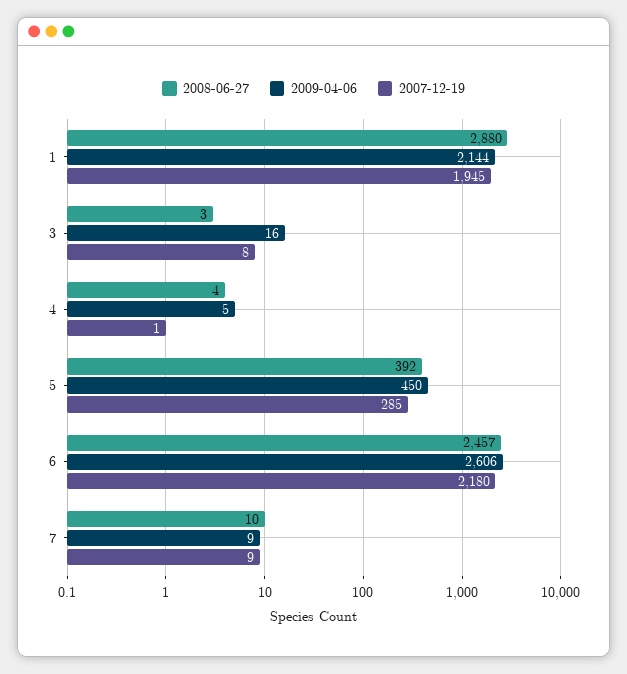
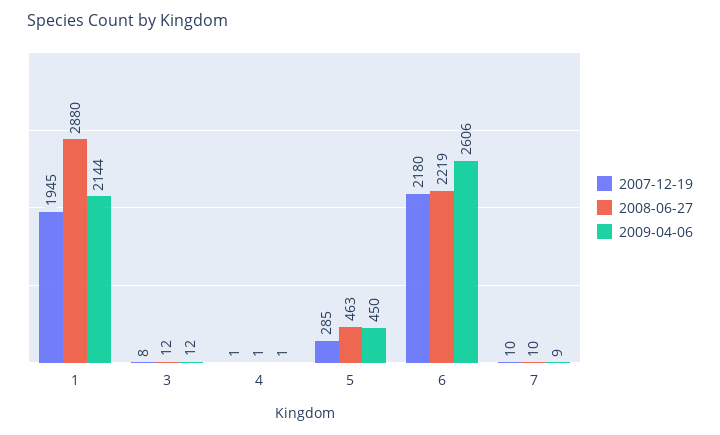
2008-06-27, 3: 3 -> 12
2009-04-06, 3: 16 -> 12
2008-06-27, 4: 4 -> 1
2009-04-06, 4: 5 -> 1
2008-06-27, 5: 392 -> 463
2008-06-27, 6: 2457 -> 2219
2007-12-19, 7: 9 -> 10

